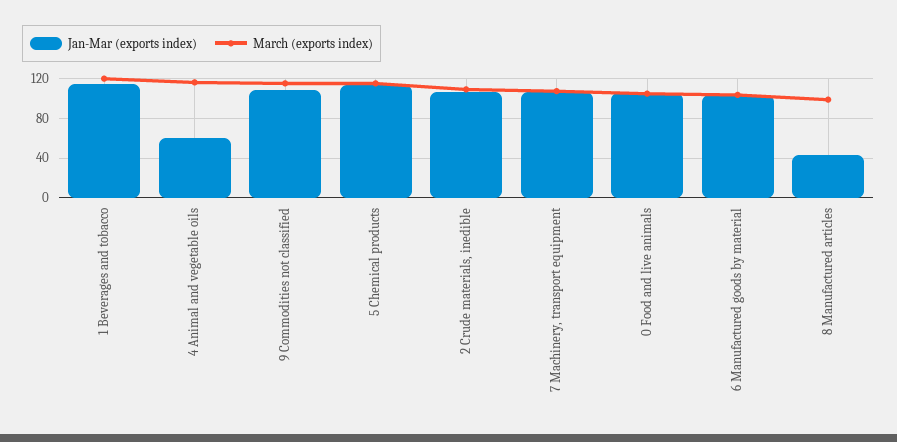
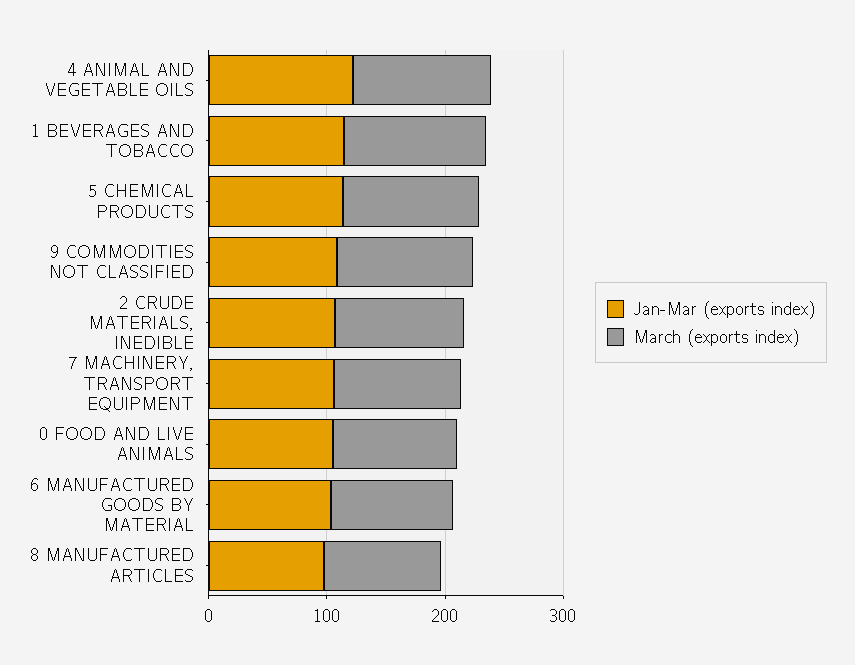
Jan-Mar (exports index), 4 Animal and vegetable oils: 60 -> 120
Jan-Mar (exports index), 8 Manufactured articles: 40 -> 100

